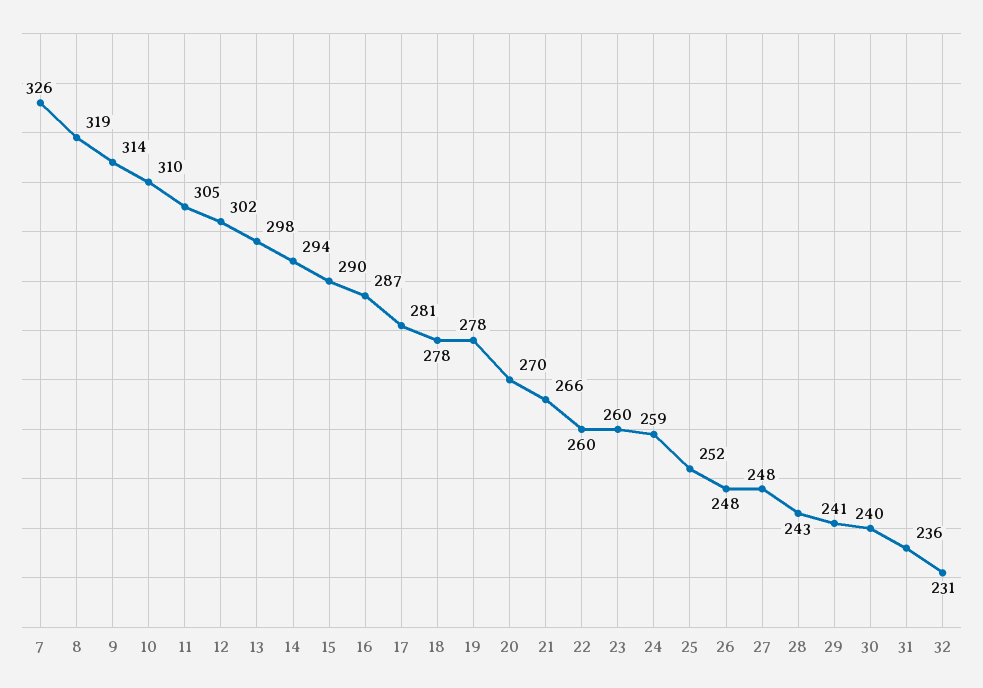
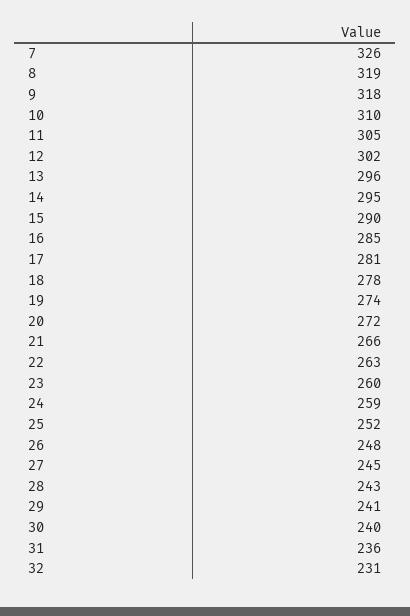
9: 314 -> 318
13: 298 -> 296
14: 294 -> 295
16: 287 -> 285
19: 278 -> 274
20: 270 -> 272
22: 260 -> 263
27: 248 -> 245

